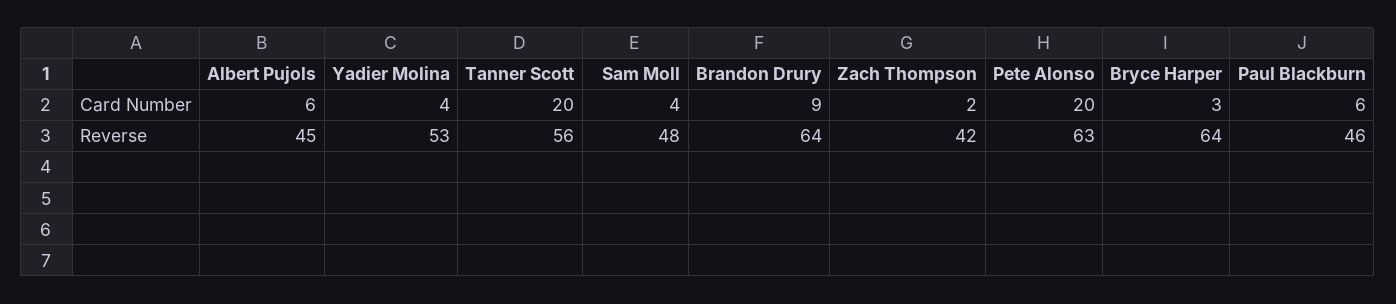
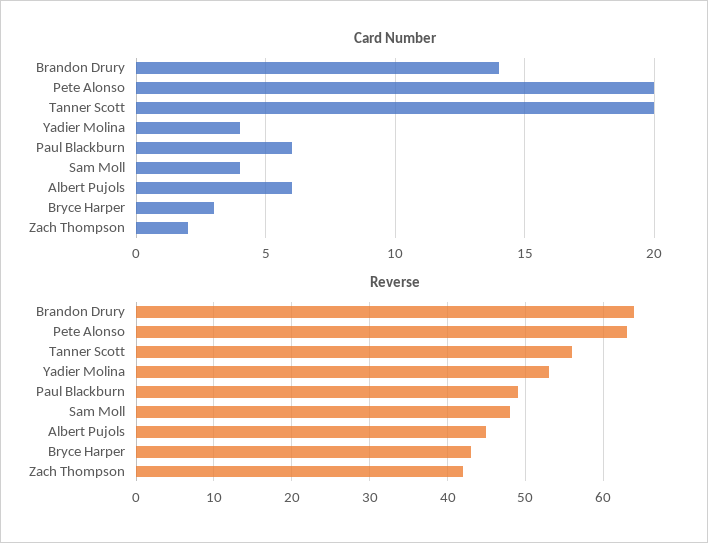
Card Number, Brandon Drury: 9 -> 14
Reverse, Bryce Harper: 64 -> 43
Reverse, Paul Blackburn: 46 -> 49

